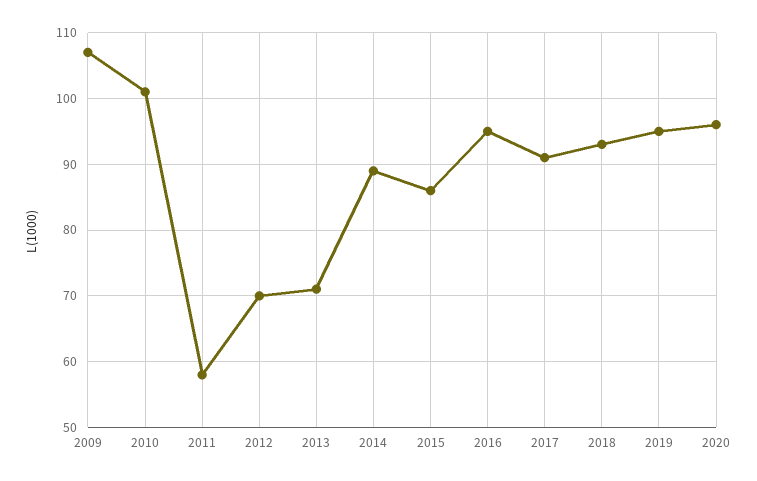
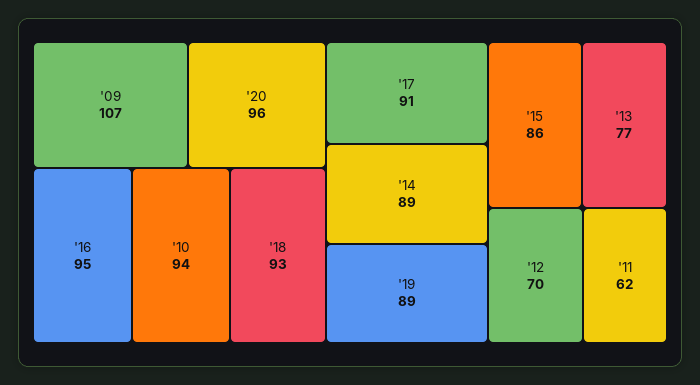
2010: 101 -> 94
2011: 58 -> 62
2013: 71 -> 77
2019: 95 -> 89

